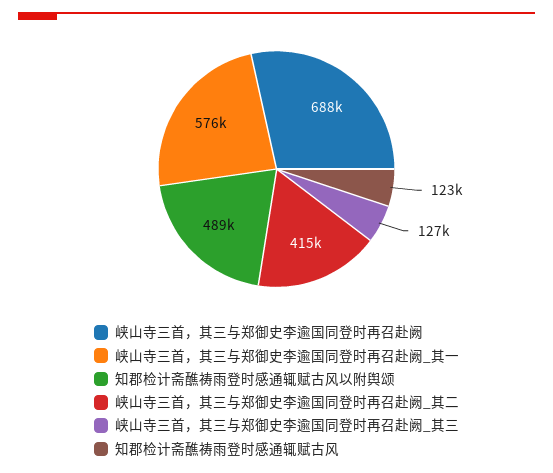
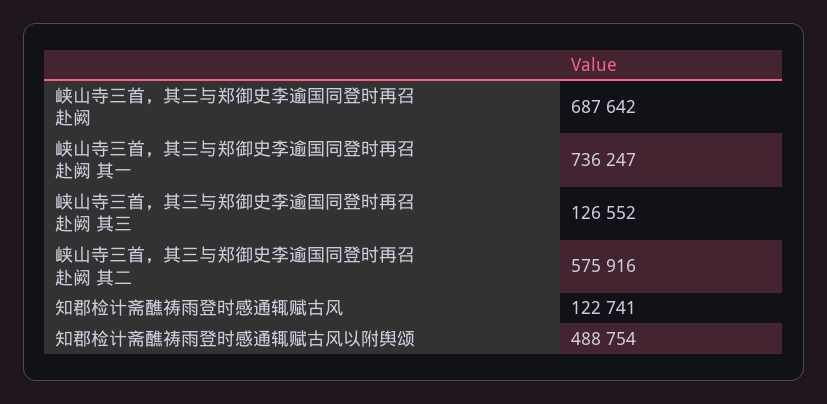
峡山寺三首，其三与郑御史李逾国同登时再召赴阙_其一: 576000 -> 736247
峡山寺三首，其三与郑御史李逾国同登时再召赴阙_其二: 415000 -> 575916

